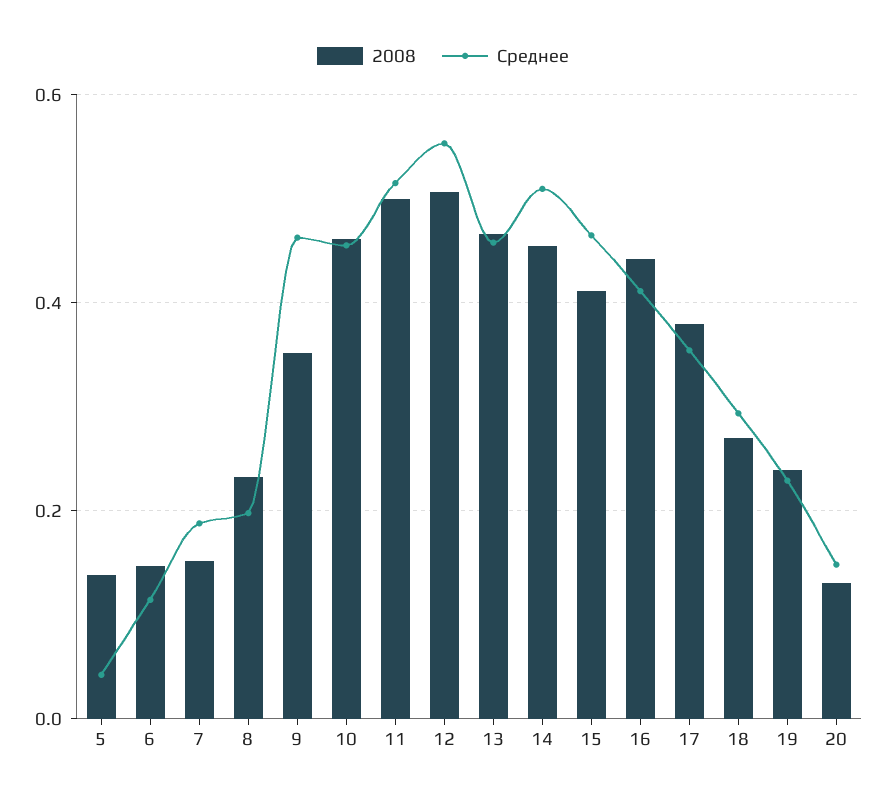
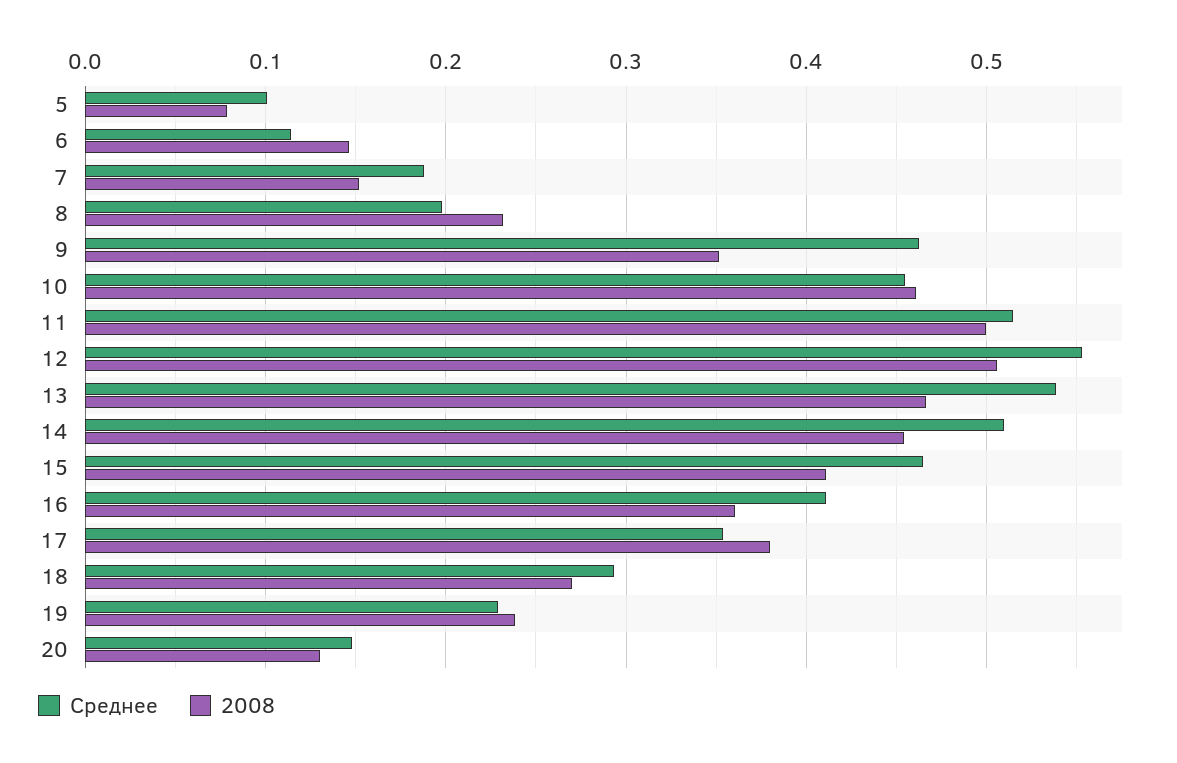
2008, 5: 0.14 -> 0.08
Среднее, 5: 0.04 -> 0.1
Среднее, 13: 0.46 -> 0.54
2008, 16: 0.44 -> 0.36

